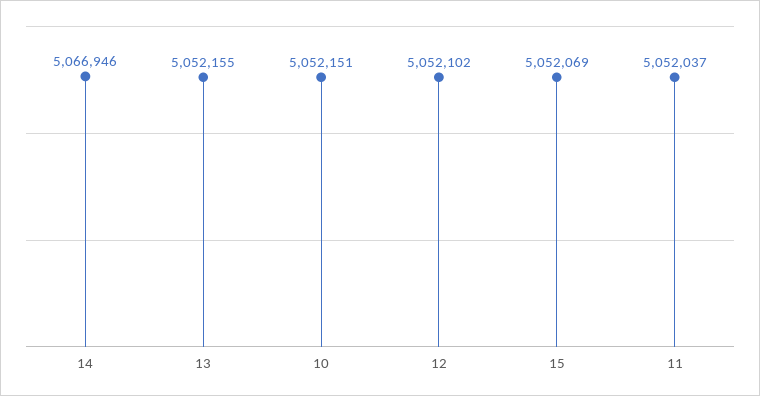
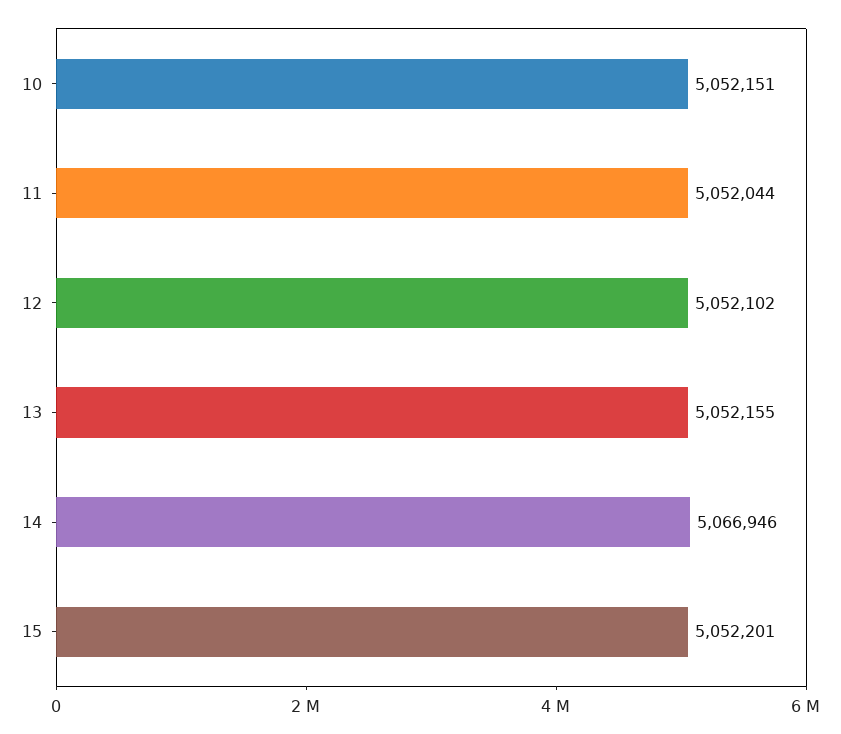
15: 5052069 -> 5052201
11: 5052037 -> 5052044

